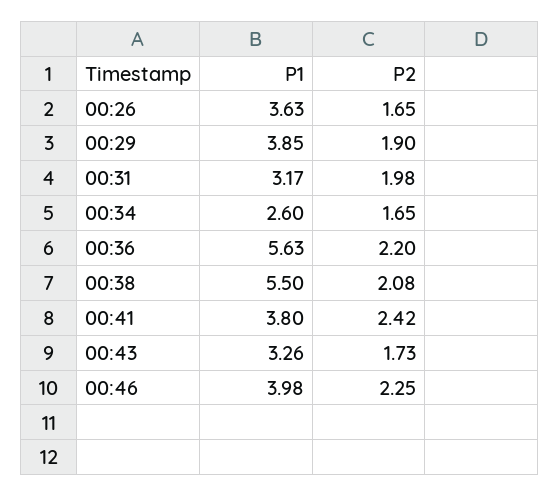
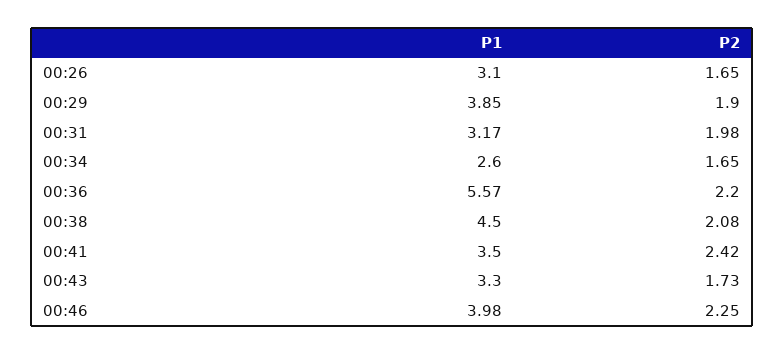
P1, 00:26: 3.63 -> 3.1
P1, 00:36: 5.63 -> 5.57
P1, 00:38: 5.5 -> 4.5
P1, 00:41: 3.8 -> 3.5
P1, 00:43: 3.26 -> 3.3

